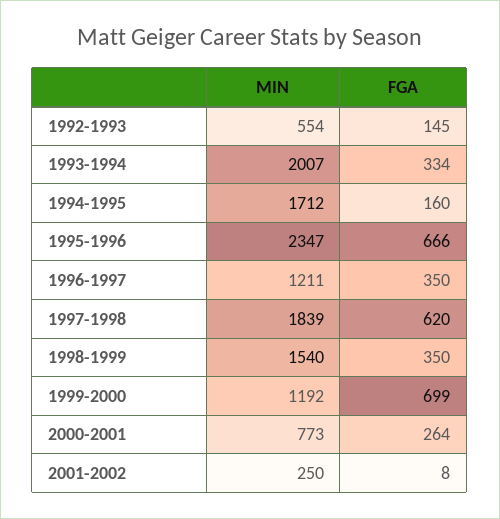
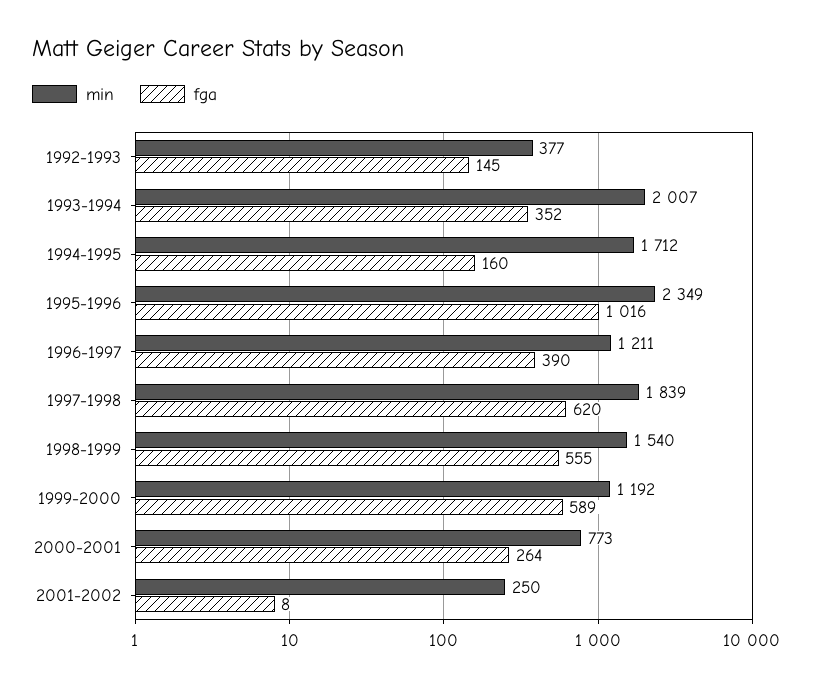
MIN, 1992-1993: 554 -> 377
FGA, 1993-1994: 334 -> 352
MIN, 1995-1996: 2347 -> 2349
FGA, 1995-1996: 666 -> 1016
FGA, 1996-1997: 350 -> 390
FGA, 1998-1999: 350 -> 555
FGA, 1999-2000: 699 -> 589

